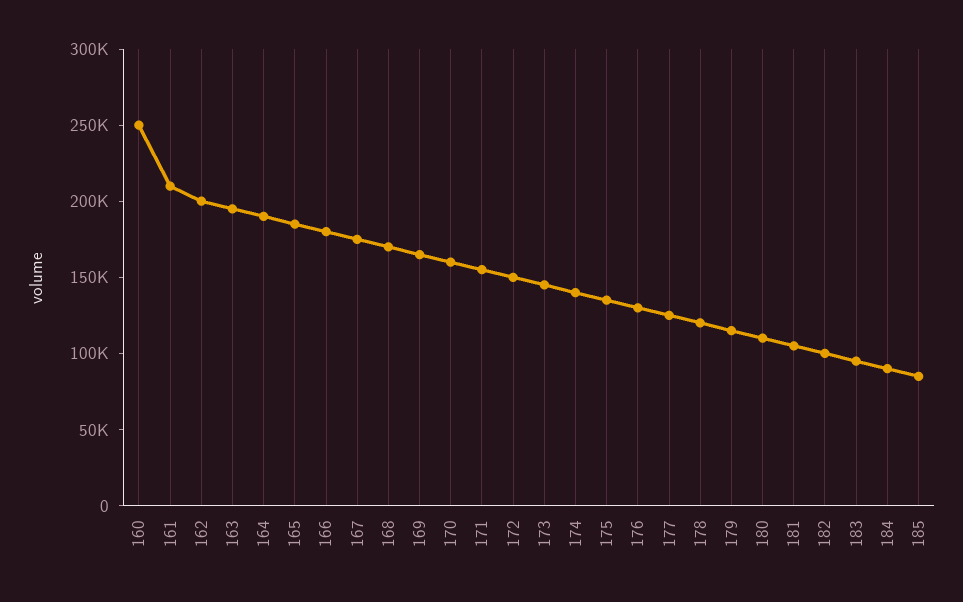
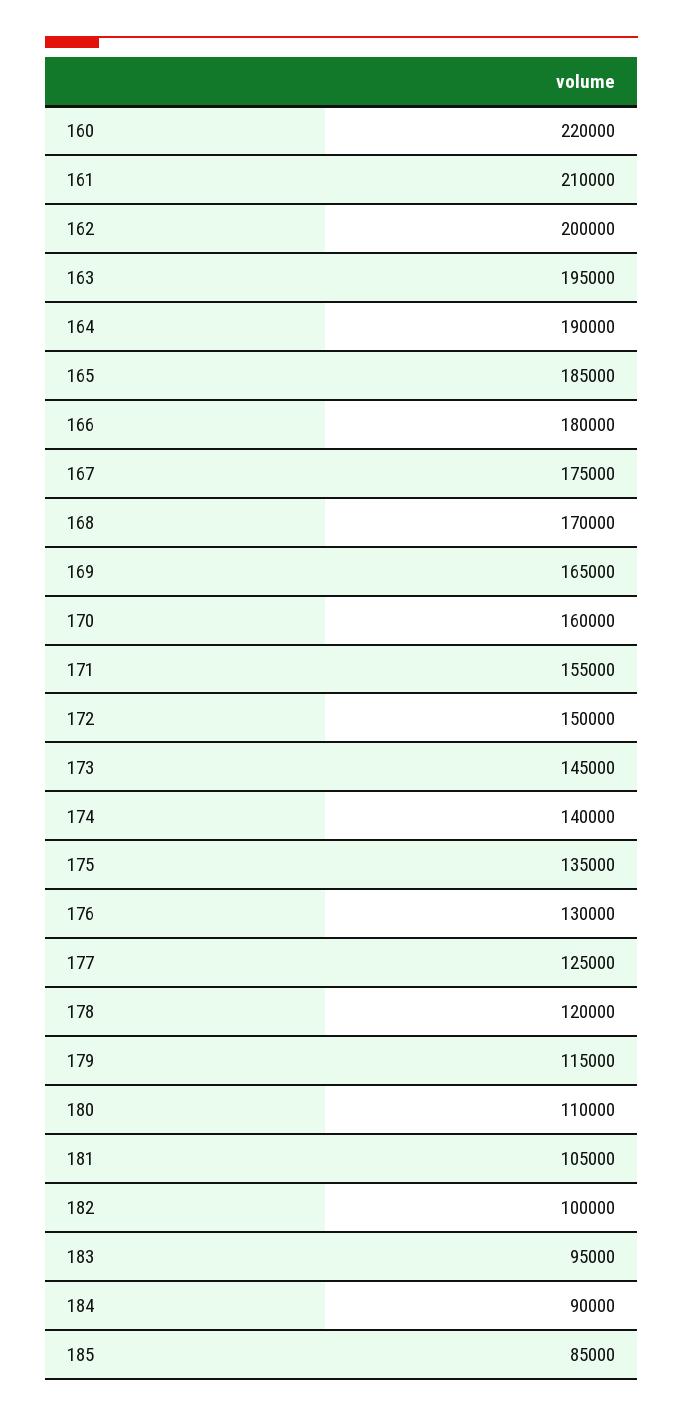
160: 250000 -> 220000

